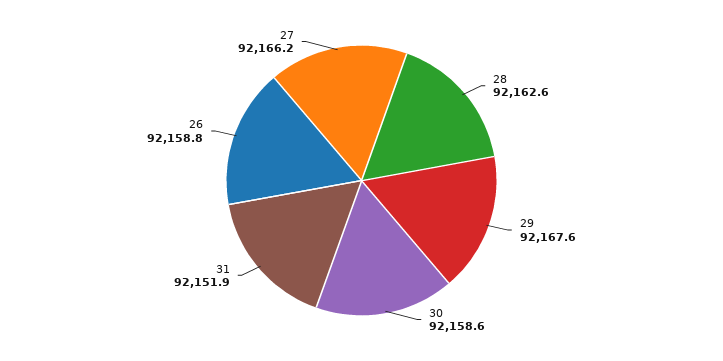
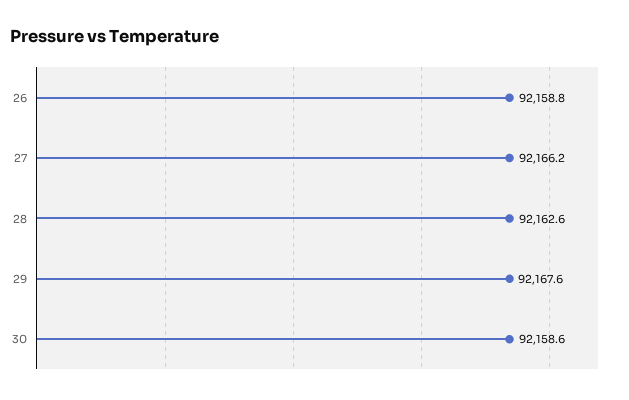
31: 92151.9 -> none

